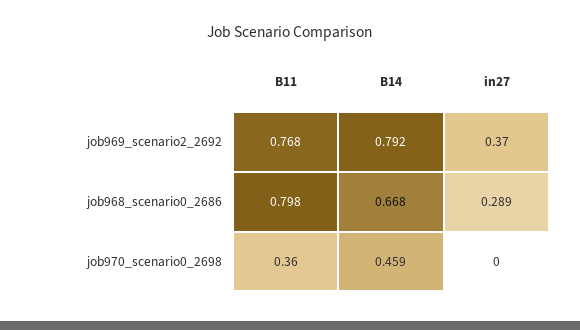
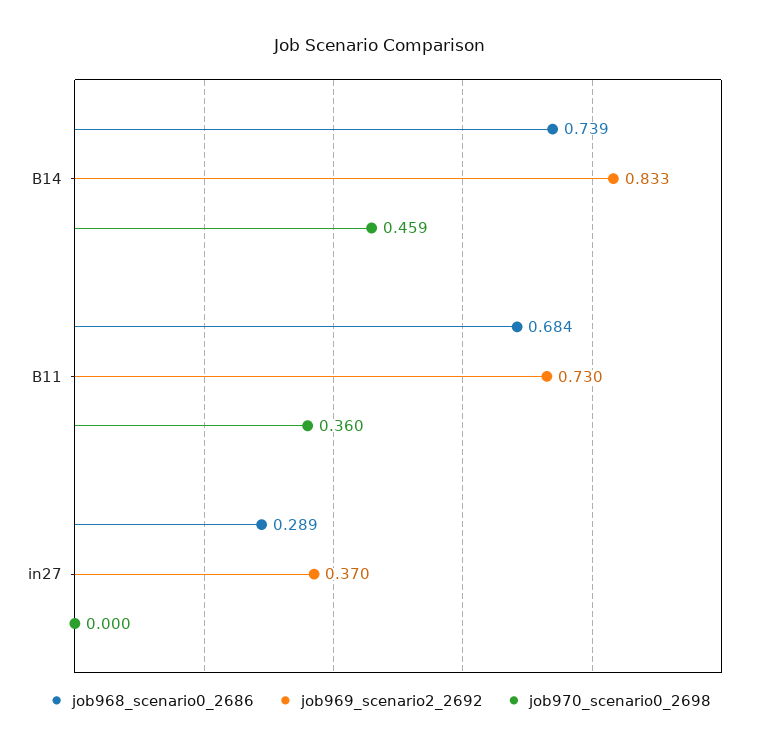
job969_scenario2_2692, B11: 0.768 -> 0.73
job969_scenario2_2692, B14: 0.792 -> 0.833
job968_scenario0_2686, B11: 0.798 -> 0.684
job968_scenario0_2686, B14: 0.668 -> 0.739

